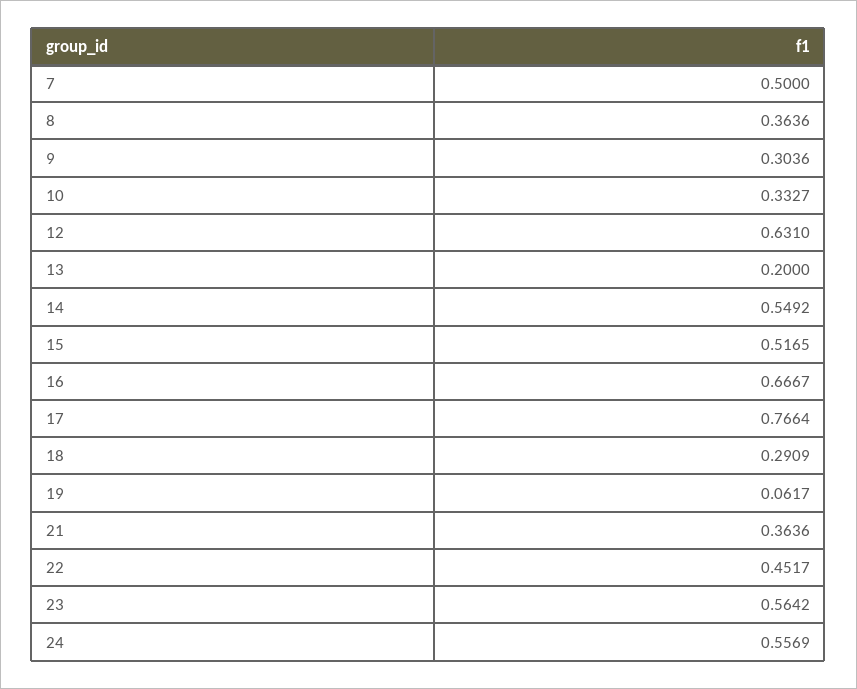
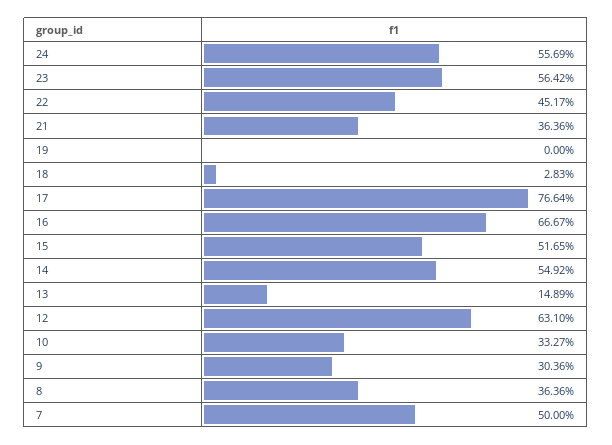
13: 0.2 -> 0.1489
18: 0.2909 -> 0.0283
19: 0.0617 -> 0

